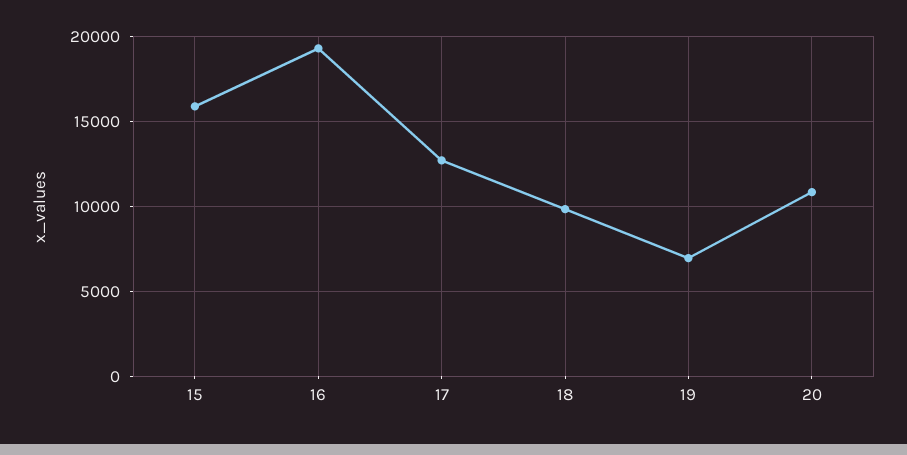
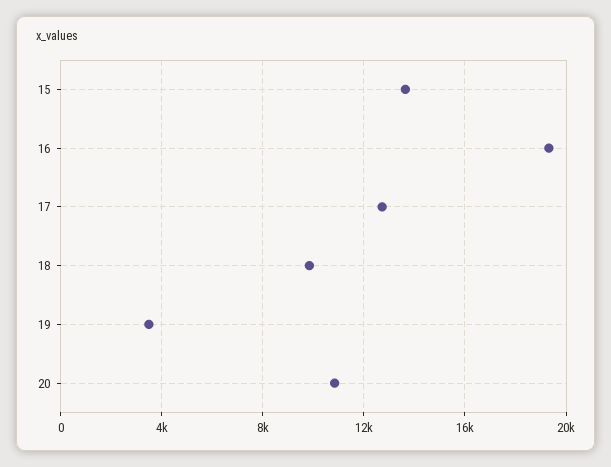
15: 16000 -> 13500
19: 7000 -> 3500

